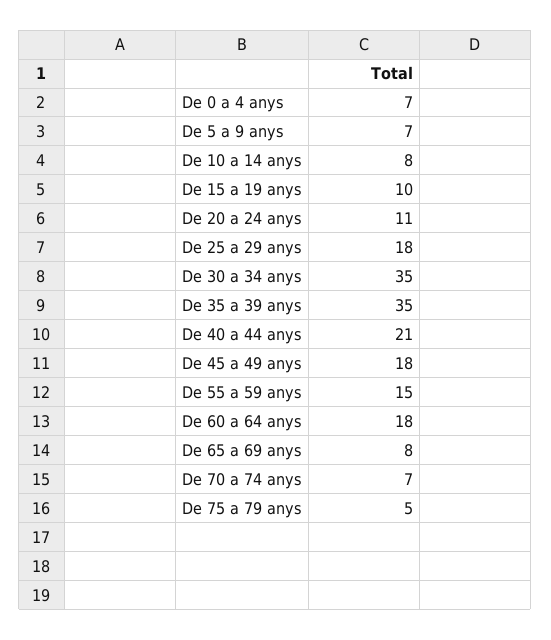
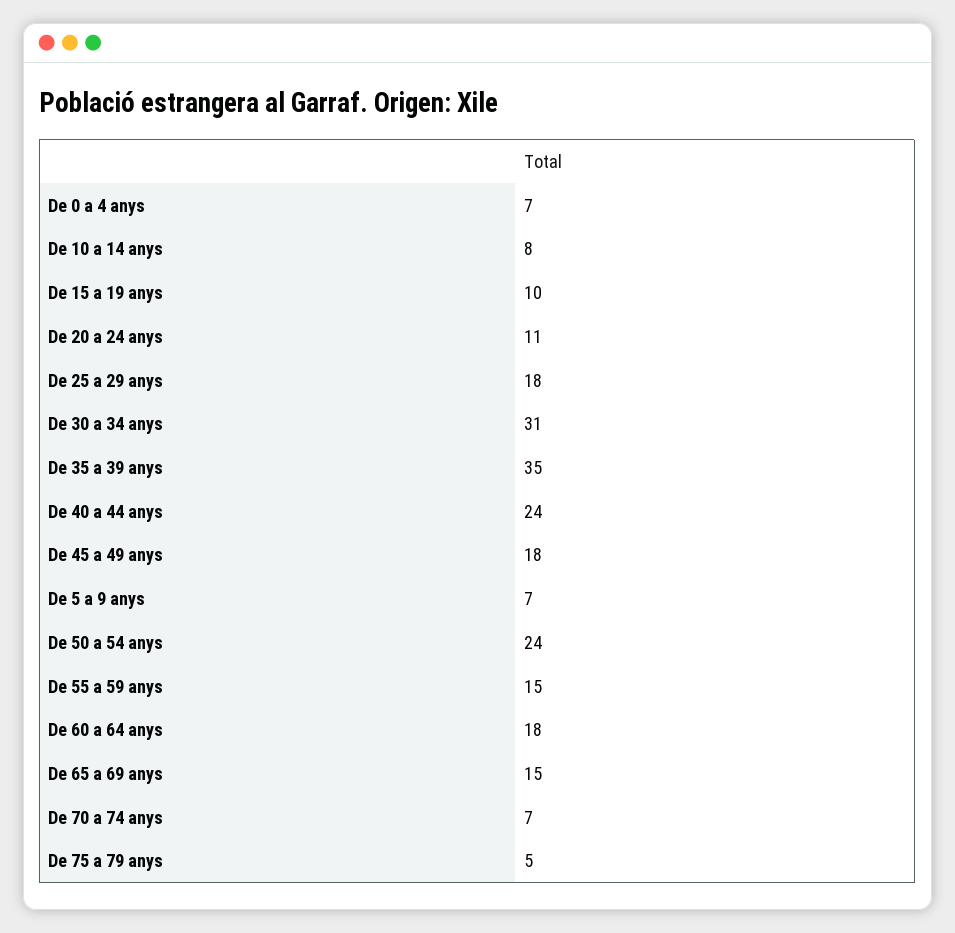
De 30 a 34 anys: 35 -> 31
De 40 a 44 anys: 21 -> 24
De 65 a 69 anys: 8 -> 15
De 50 a 54 anys: none -> 24

